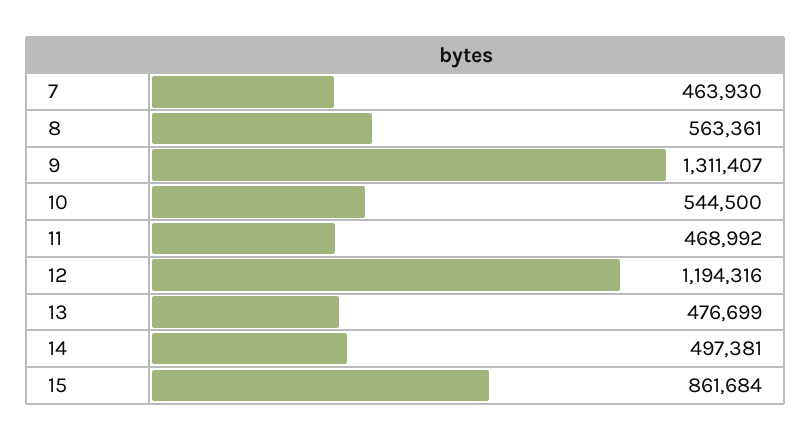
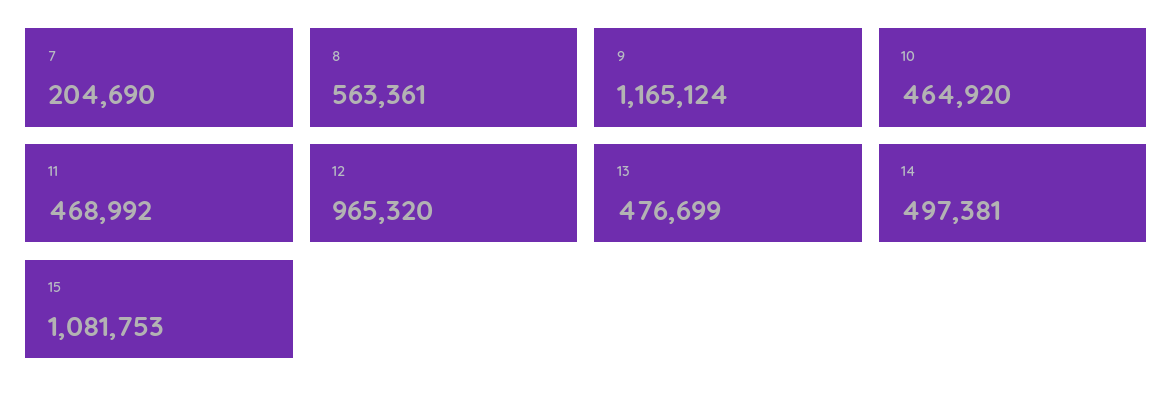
7: 463930 -> 204690
9: 1311407 -> 1165124
10: 544500 -> 464920
12: 1194316 -> 965320
15: 861684 -> 1081753

